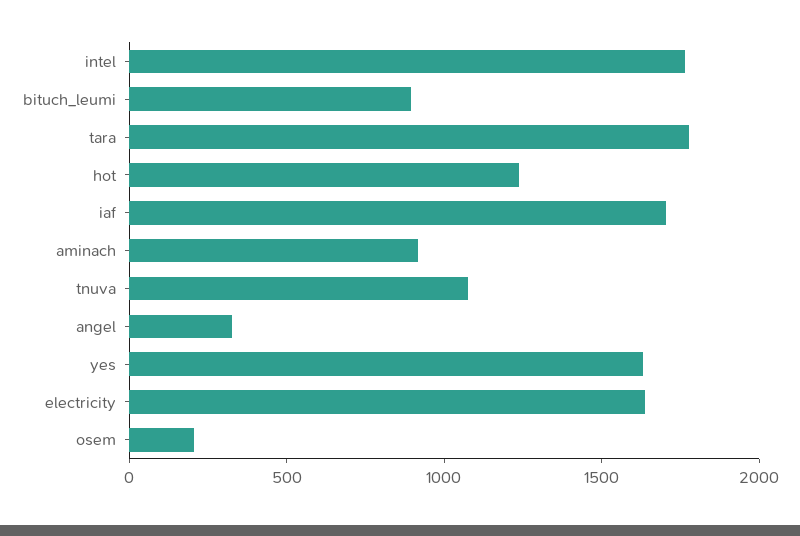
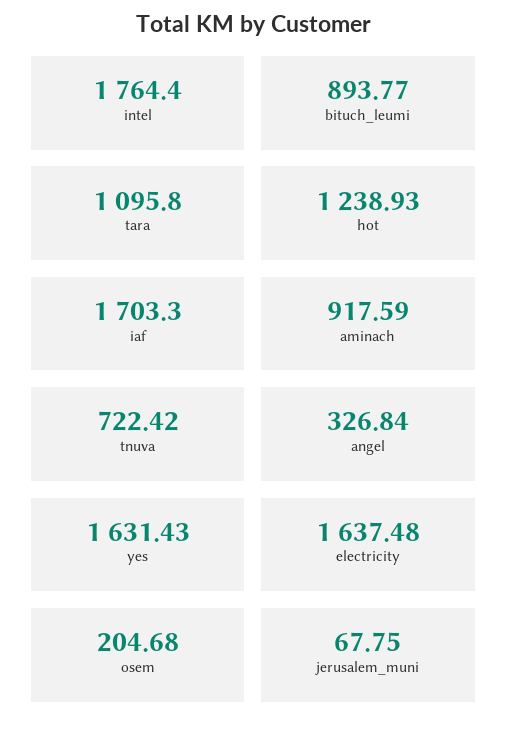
tara: 1800 -> 1095.8
tnuva: 1100 -> 722.42
jerusalem_muni: none -> 67.75

